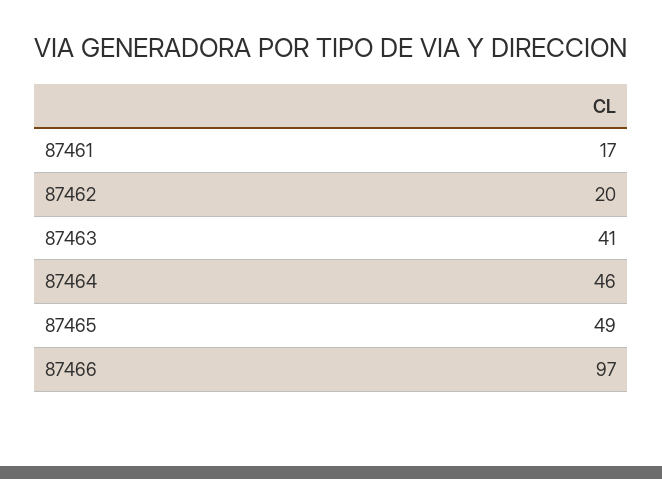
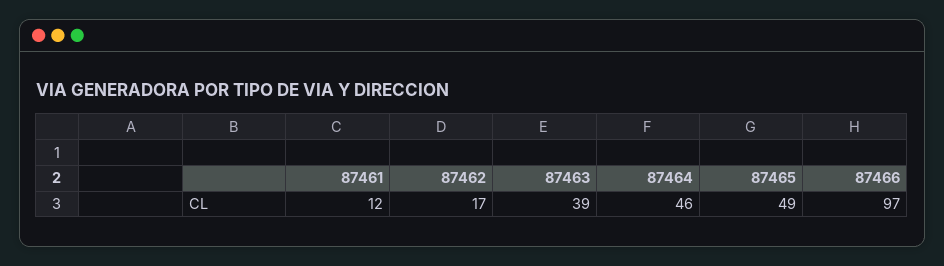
87461: 17 -> 12
87462: 20 -> 17
87463: 41 -> 39

